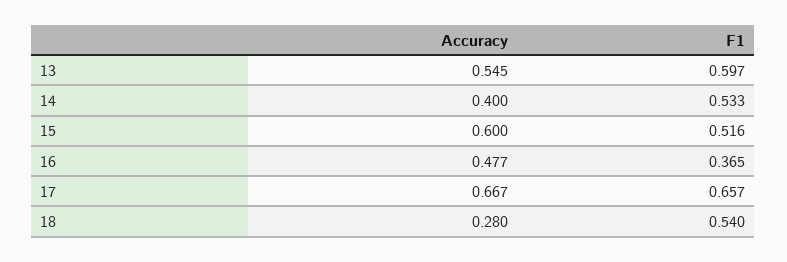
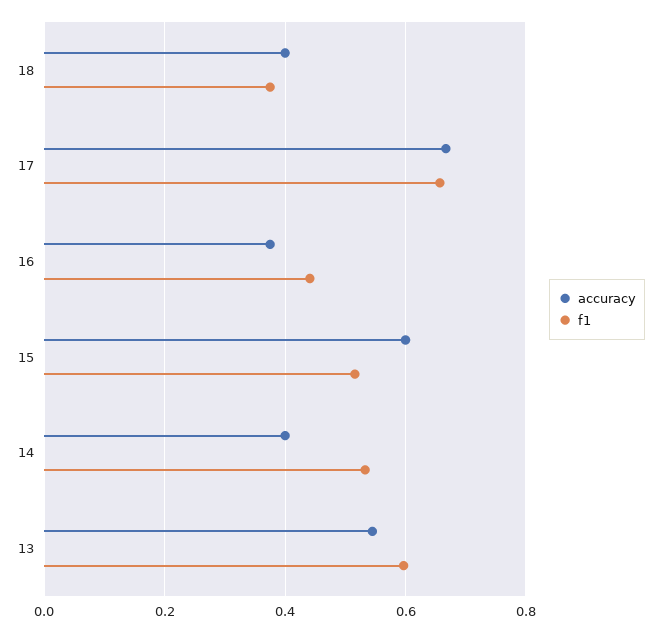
Accuracy, 16: 0.477 -> 0.38
F1, 16: 0.365 -> 0.44
Accuracy, 18: 0.28 -> 0.4
F1, 18: 0.54 -> 0.38

